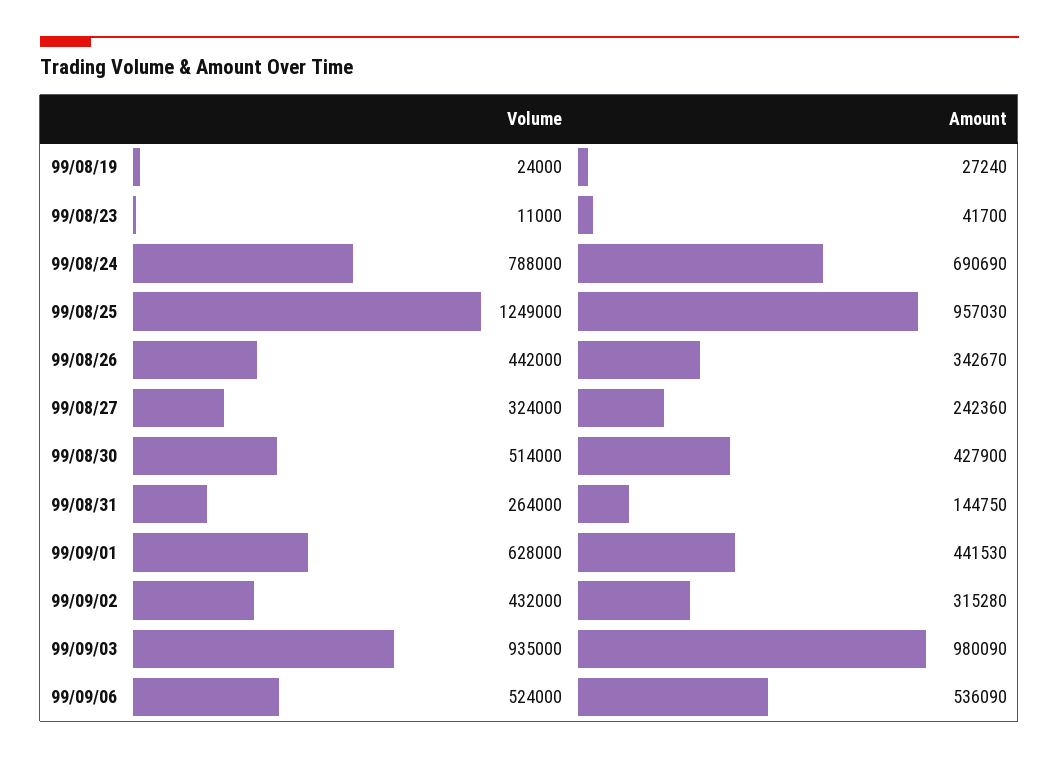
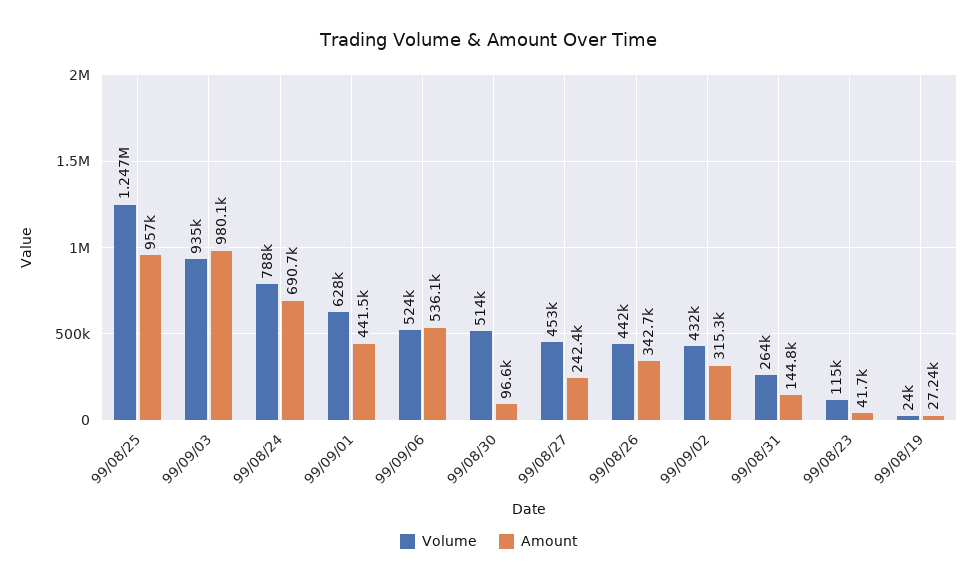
Volume, 99/08/23: 11000 -> 115000
Volume, 99/08/25: 1249000 -> 1247000
Volume, 99/08/27: 324000 -> 453000
Amount, 99/08/30: 427900 -> 96600

